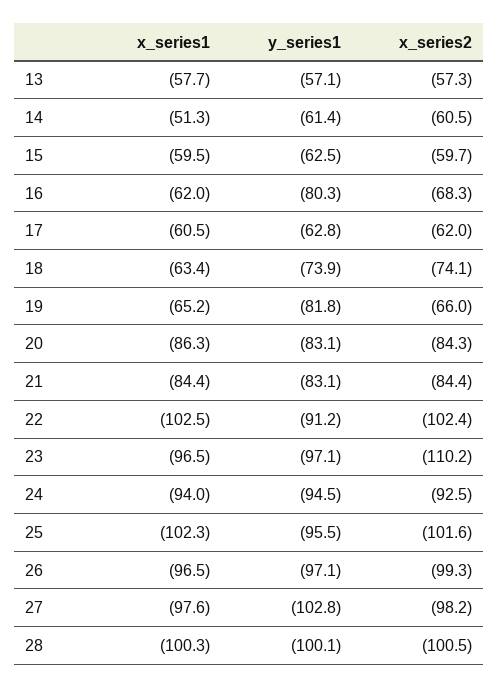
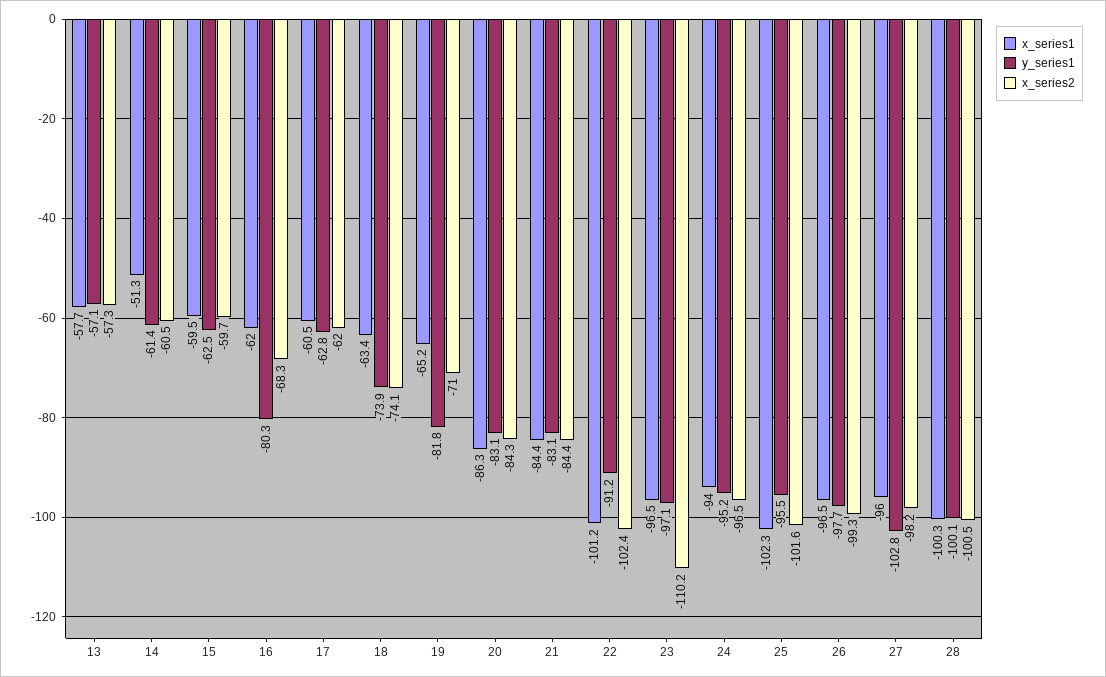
x_series2, 19: -66 -> -71
x_series1, 22: -102.5 -> -101.2
y_series1, 24: -94.5 -> -95.2
x_series2, 24: -92.5 -> -96.5
y_series1, 26: -97.1 -> -97.7
x_series1, 27: -97.6 -> -96

